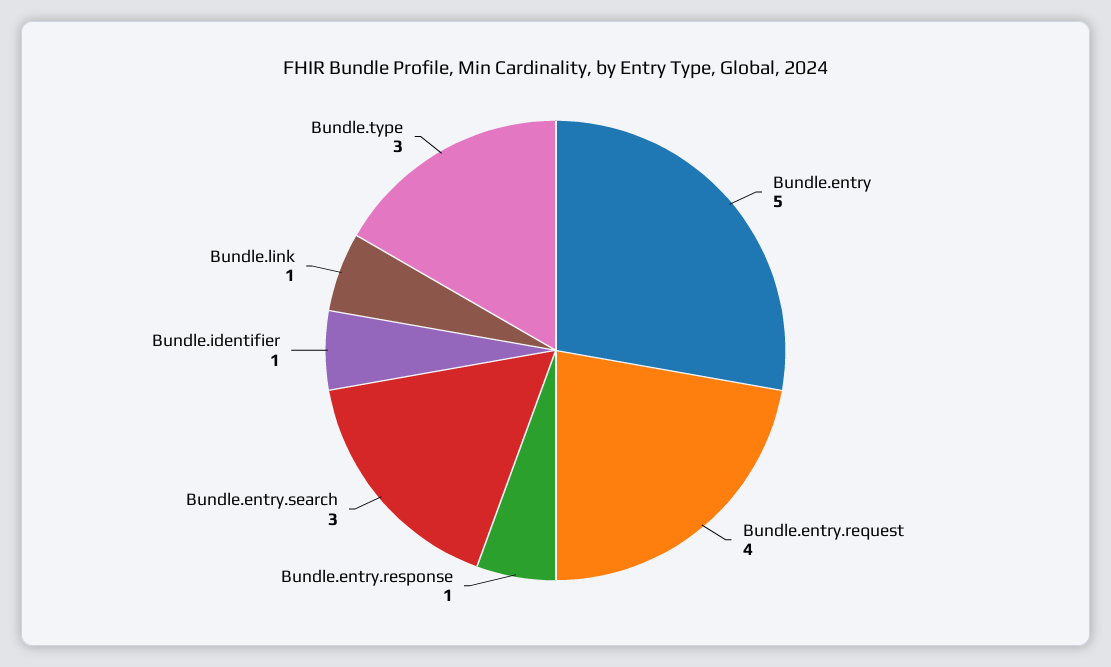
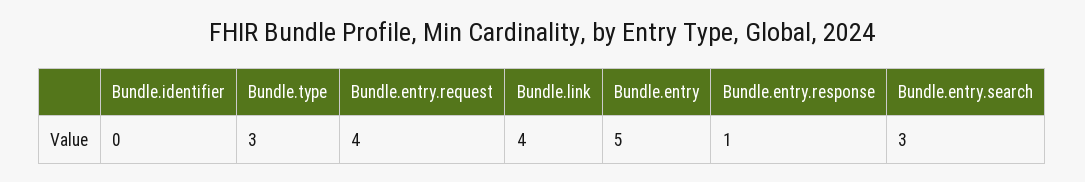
Bundle.identifier: 1 -> 0
Bundle.link: 1 -> 4

